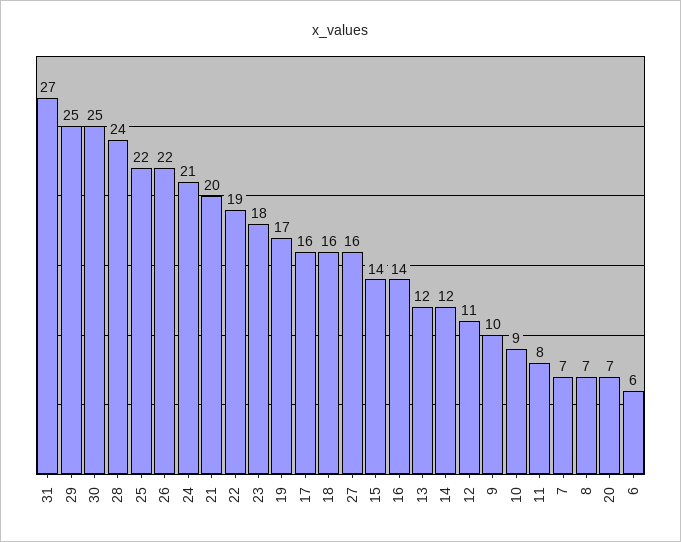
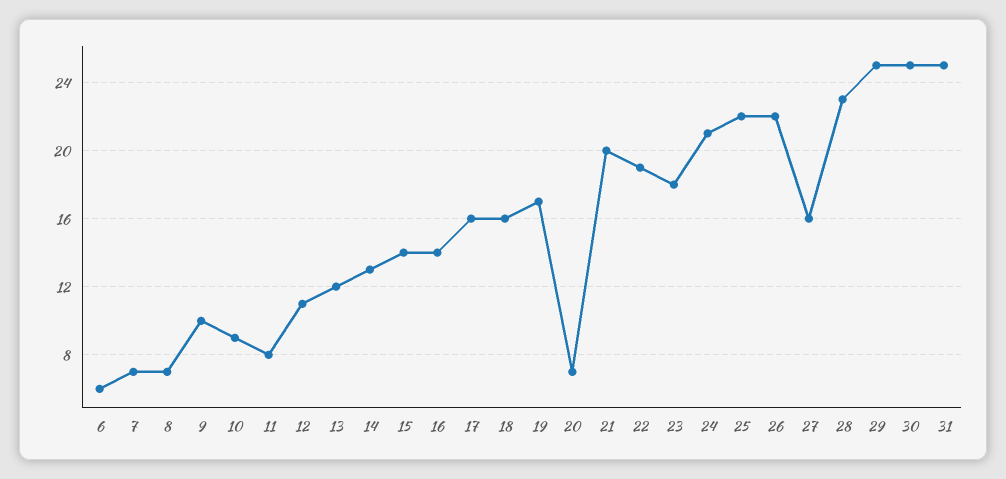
31: 27 -> 25
28: 24 -> 23
14: 12 -> 13

